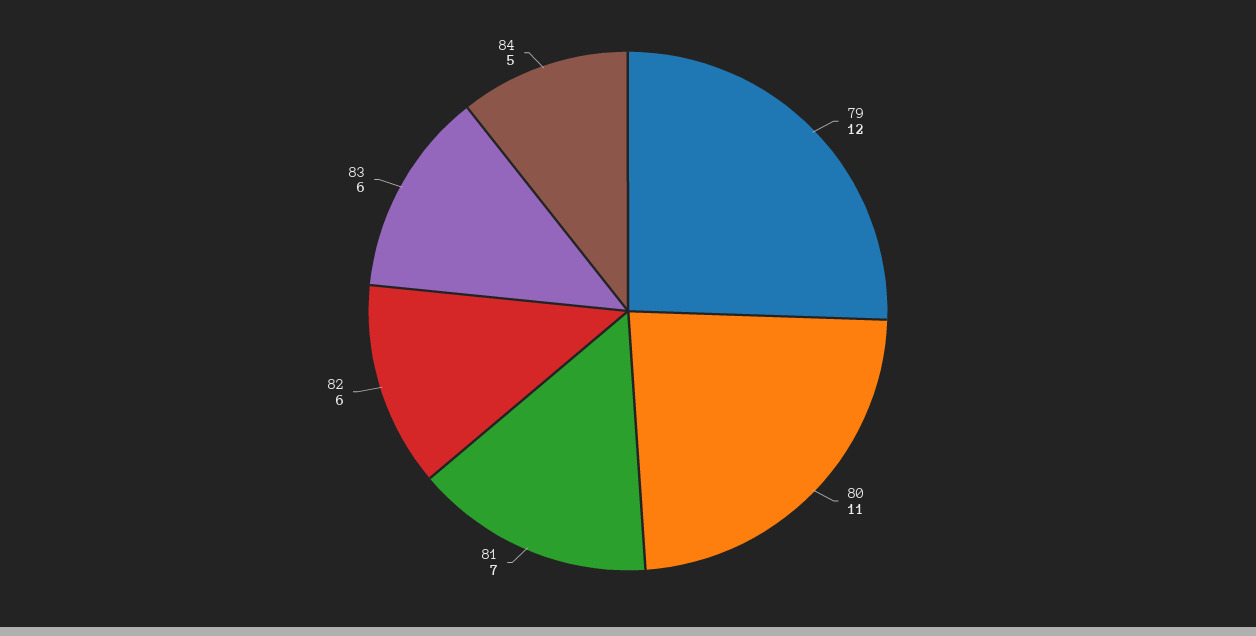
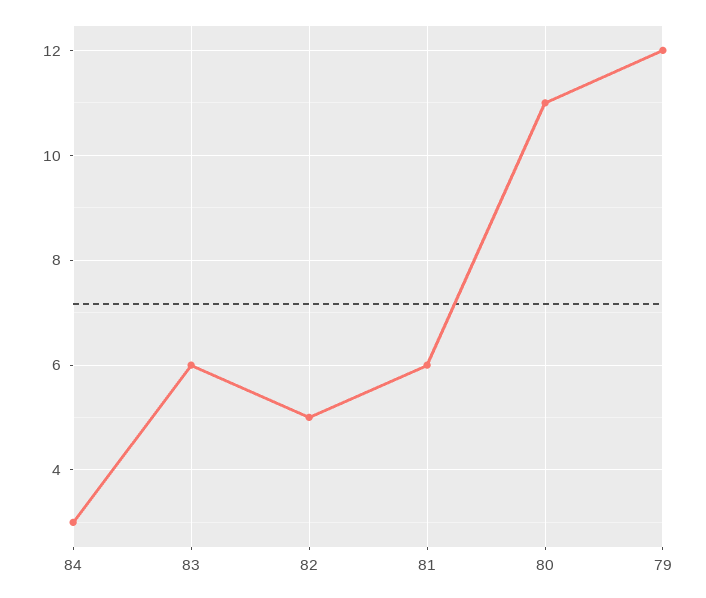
81: 7 -> 6
82: 6 -> 5
84: 5 -> 3

